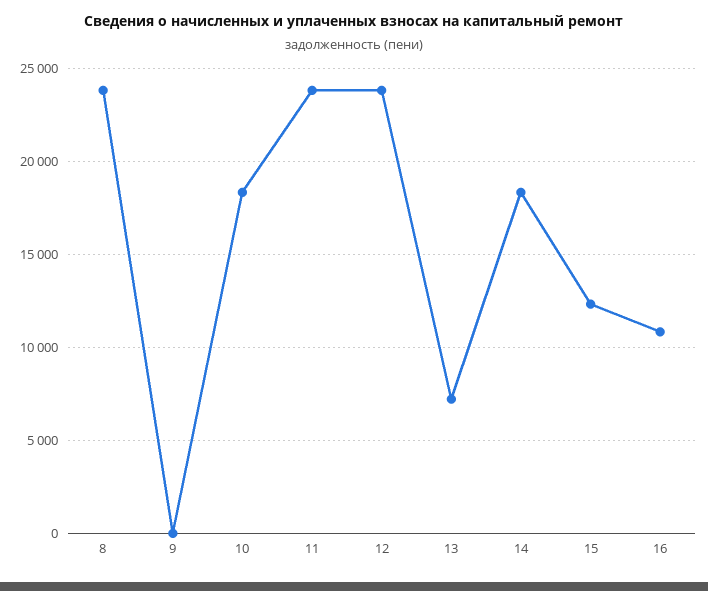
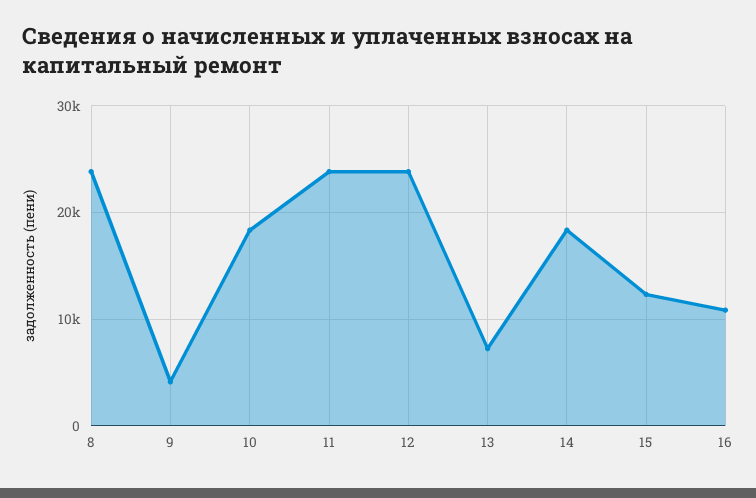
9: 0 -> 4000

